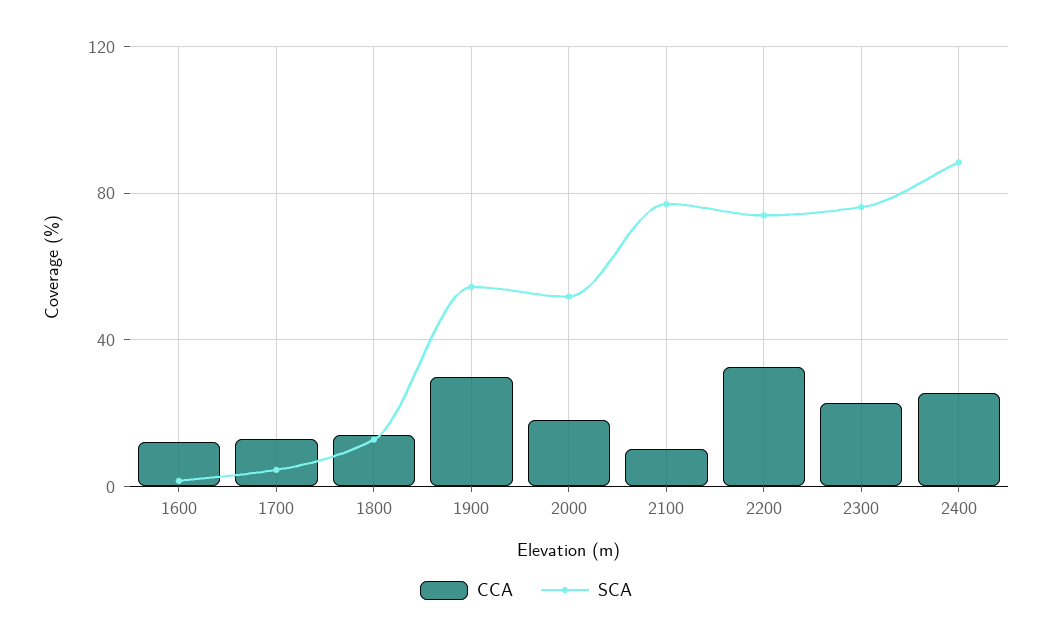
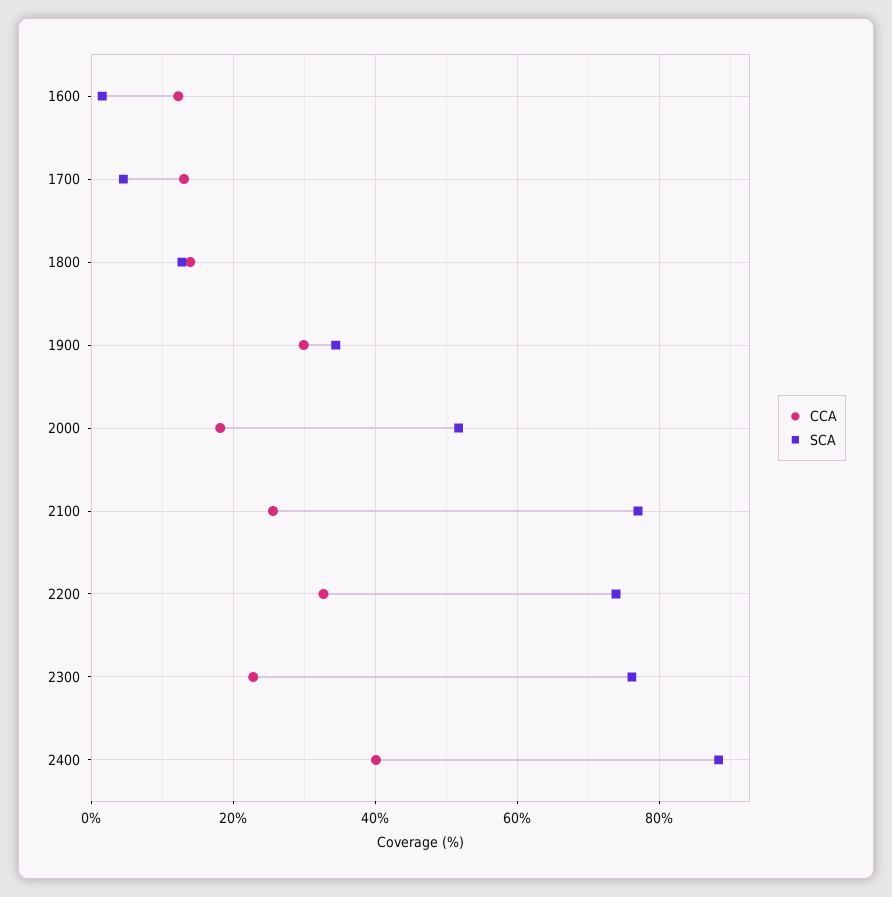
SCA, 1900: 55 -> 34
CCA, 2100: 10 -> 26
CCA, 2400: 25 -> 40

